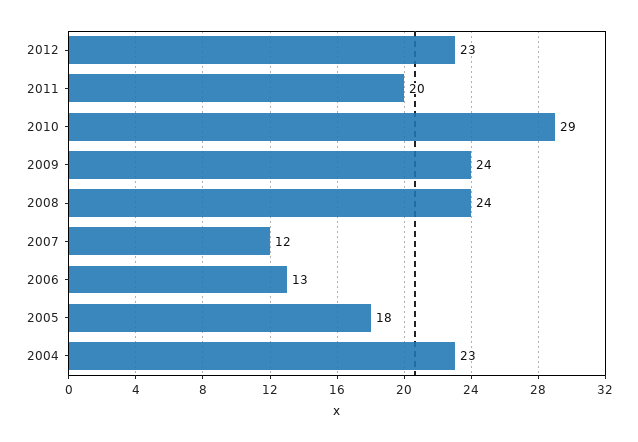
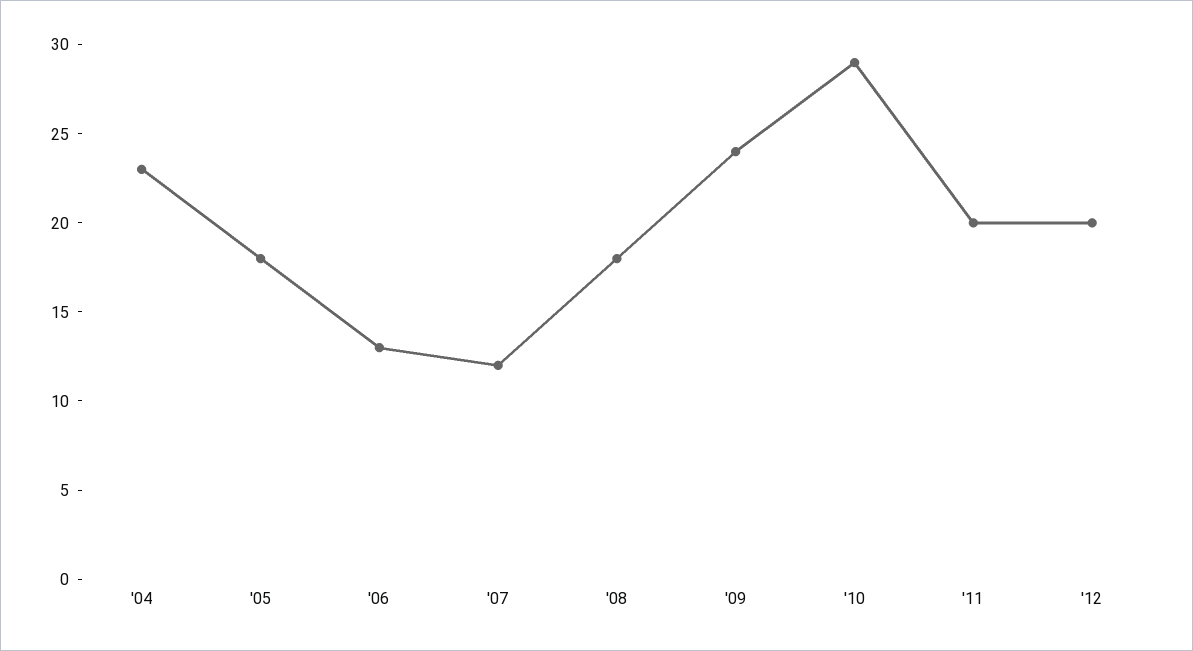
2012: 23 -> 20
2008: 24 -> 18

